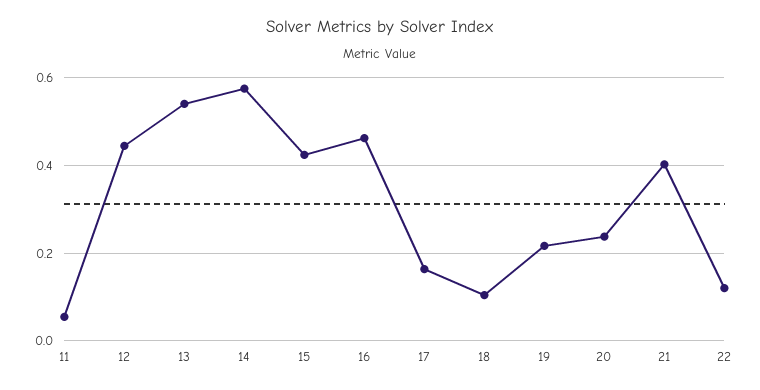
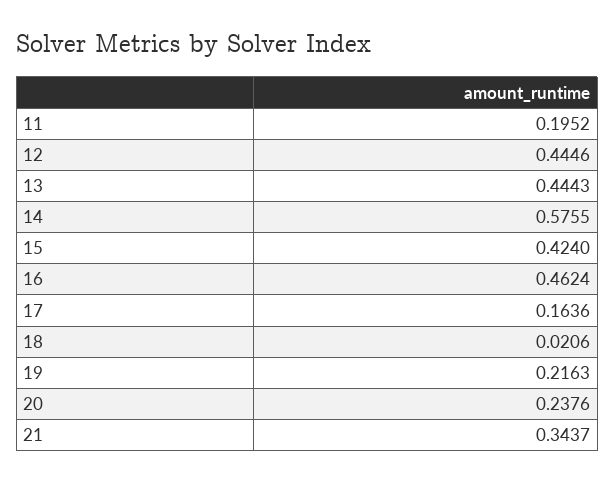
11: 0.06 -> 0.1952
13: 0.54 -> 0.4443
18: 0.1 -> 0.0206
21: 0.4 -> 0.3437
22: 0.12 -> none

